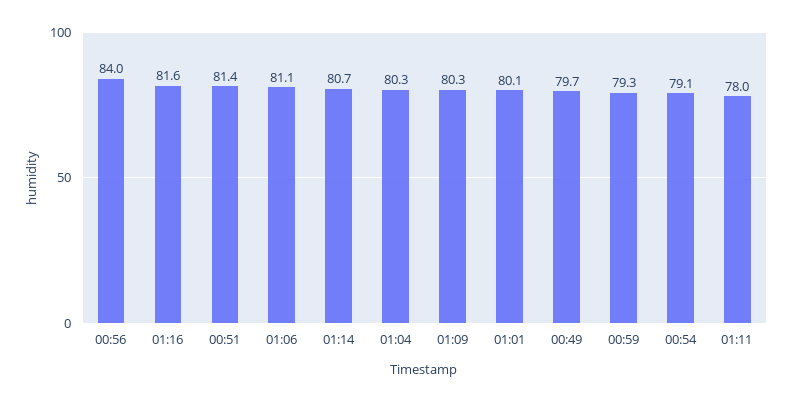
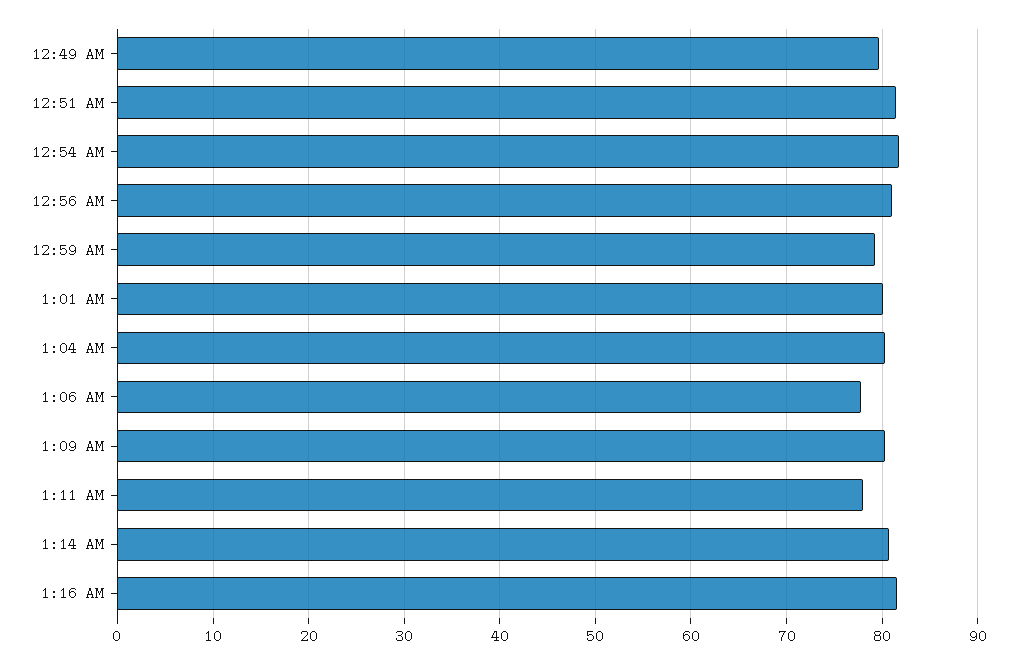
00:56: 84 -> 81
01:06: 81.1 -> 78
00:54: 79.1 -> 82

